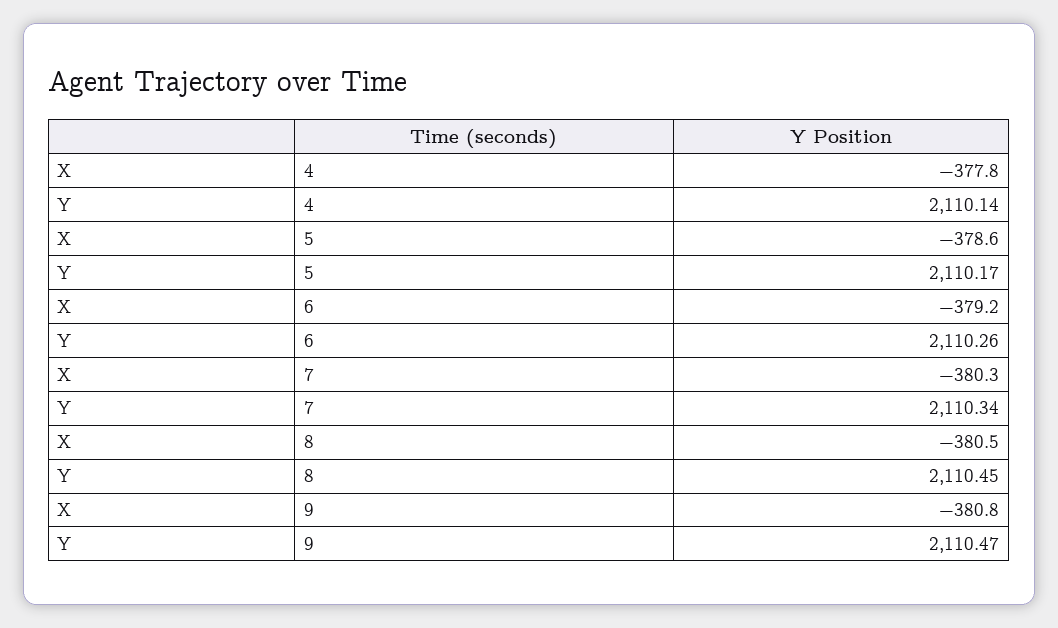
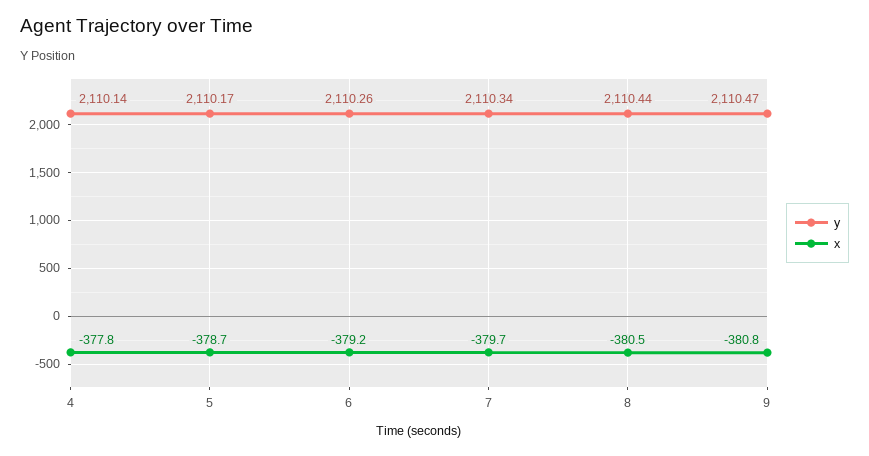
X, 5: -378.6 -> -378.7
X, 7: -380.3 -> -379.7
Y, 8: 2110.45 -> 2110.44

